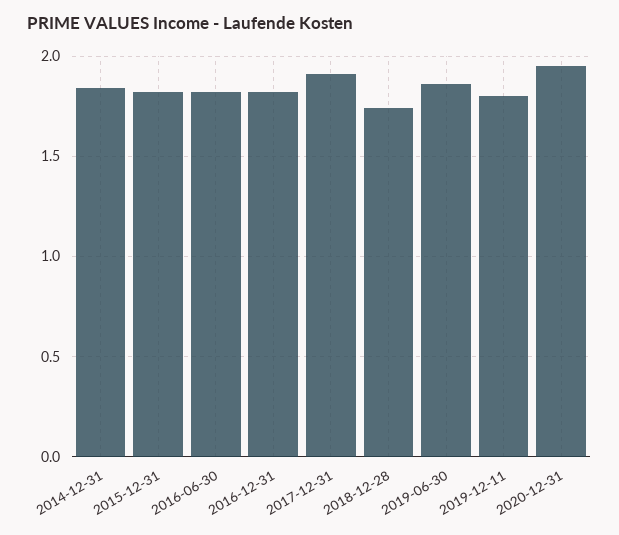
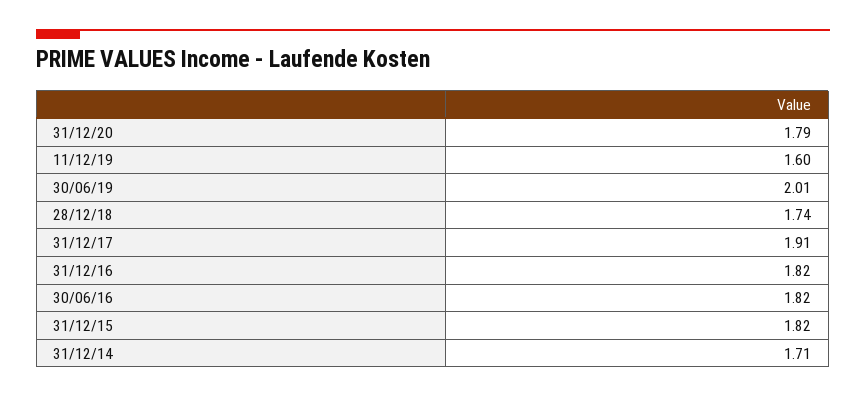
2014-12-31: 1.85 -> 1.71
2019-06-30: 1.85 -> 2.01
2019-12-11: 1.8 -> 1.6
2020-12-31: 1.95 -> 1.79

